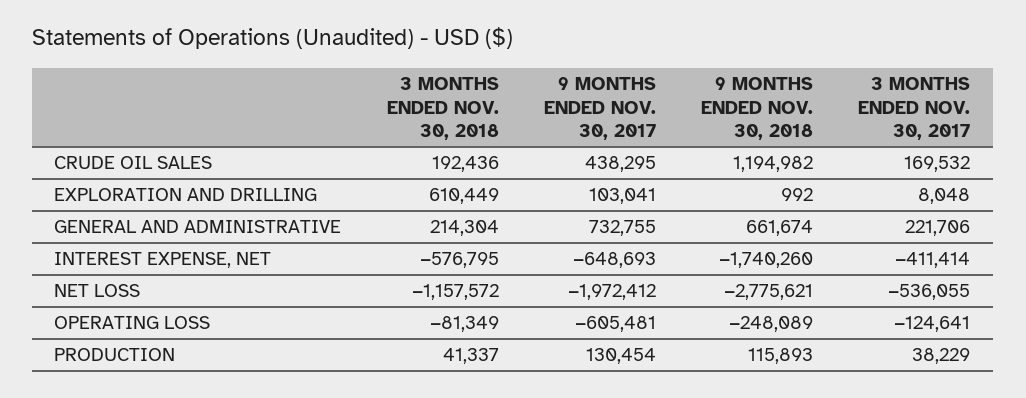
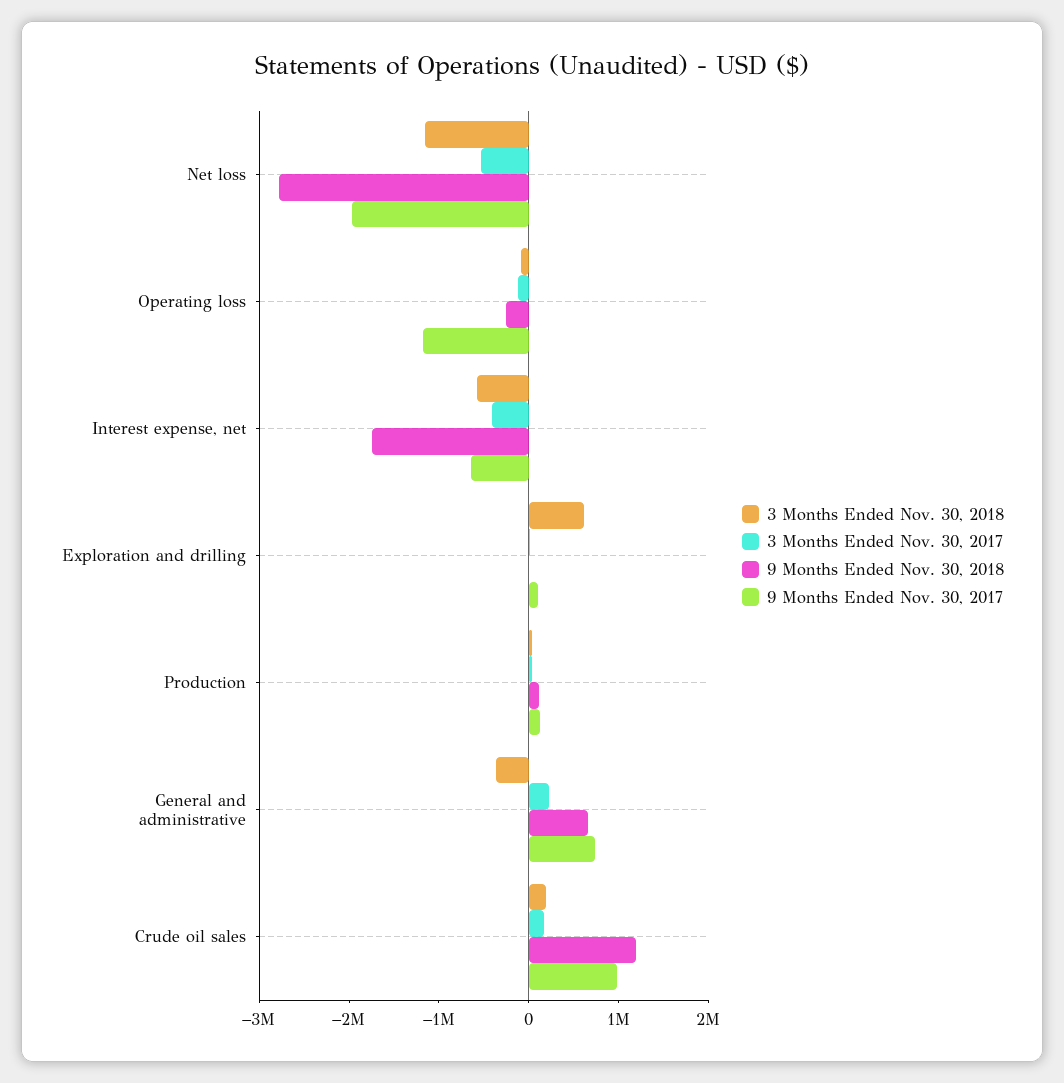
9 MONTHS ENDED NOV. 30, 2017, CRUDE OIL SALES: 438295 -> 1000000
3 MONTHS ENDED NOV. 30, 2018, GENERAL AND ADMINISTRATIVE: 214304 -> -400000
9 MONTHS ENDED NOV. 30, 2017, OPERATING LOSS: -605481 -> -1200000

